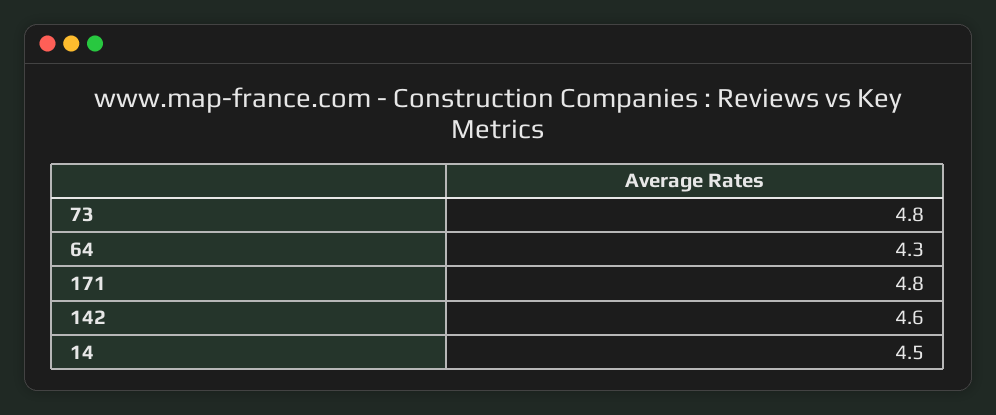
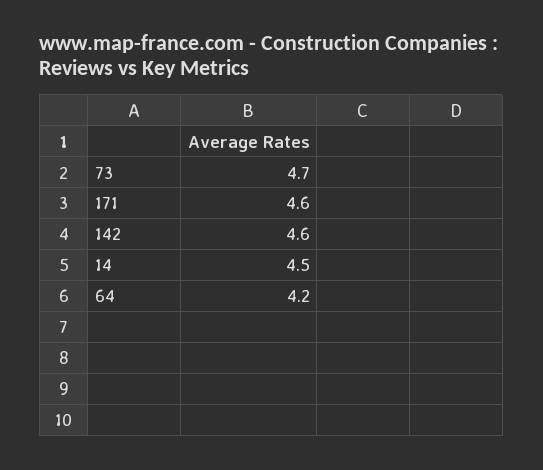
73: 4.8 -> 4.7
64: 4.3 -> 4.2
171: 4.8 -> 4.6

